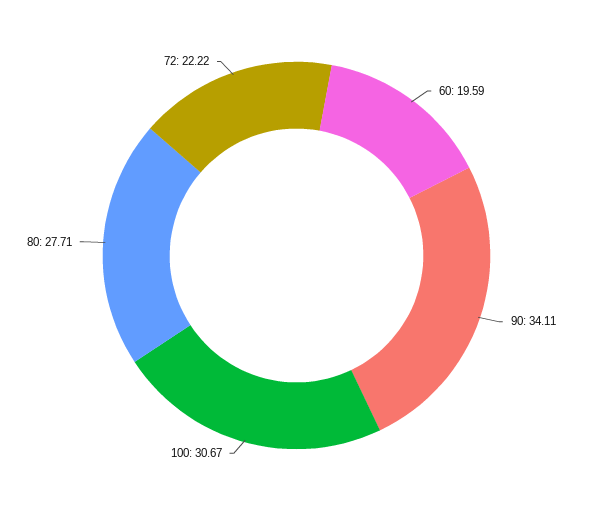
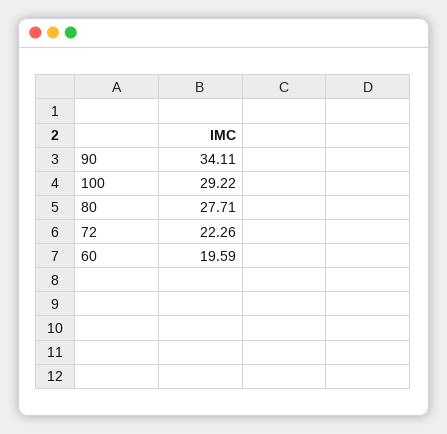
100: 30.67 -> 29.22
72: 22.22 -> 22.26

